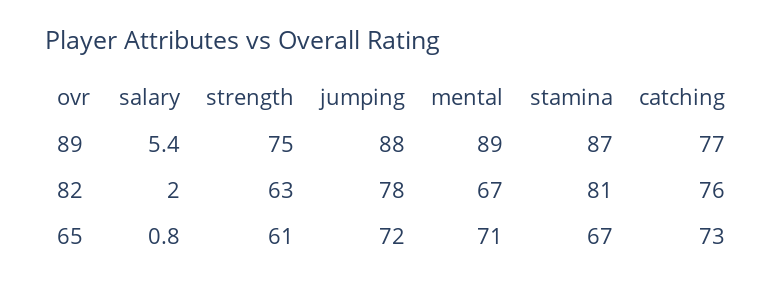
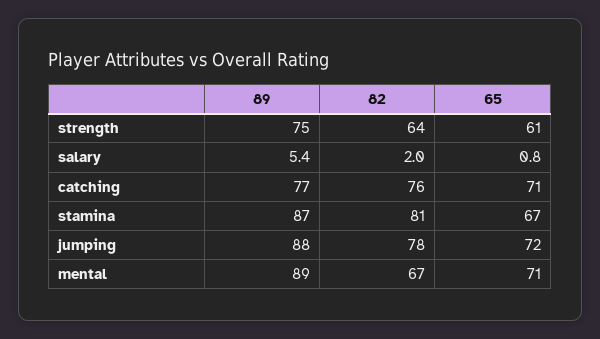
strength, 82: 63 -> 64
catching, 65: 73 -> 71

